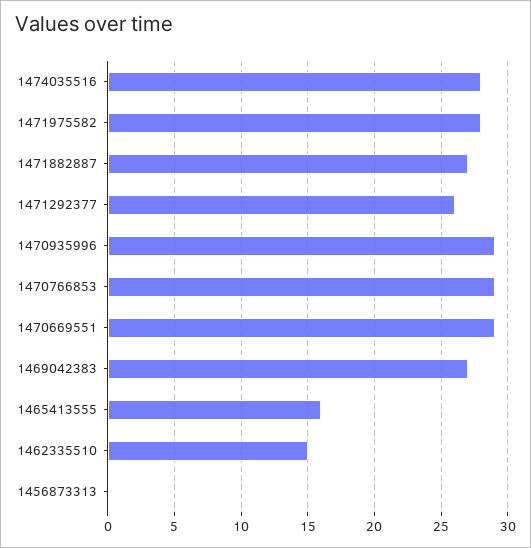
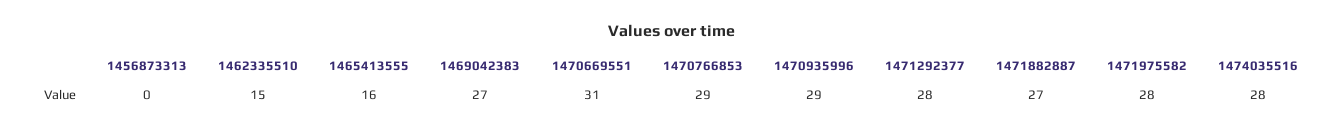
1471292377: 26 -> 28
1470669551: 29 -> 31

